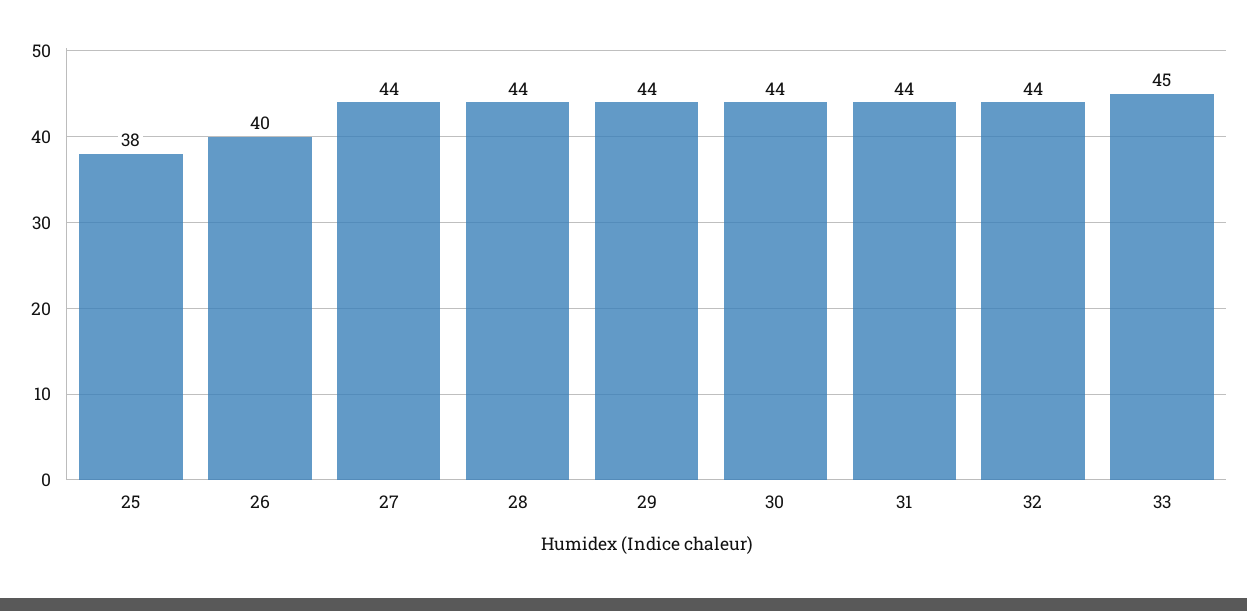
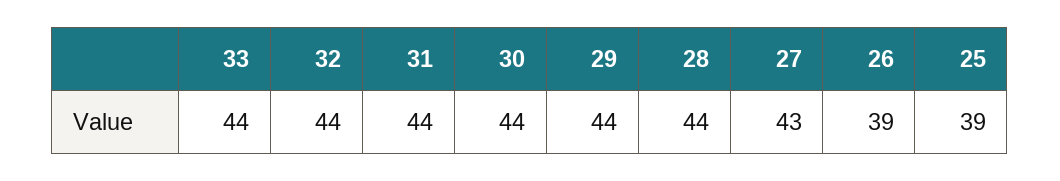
25: 38 -> 39
26: 40 -> 39
27: 44 -> 43
33: 45 -> 44

